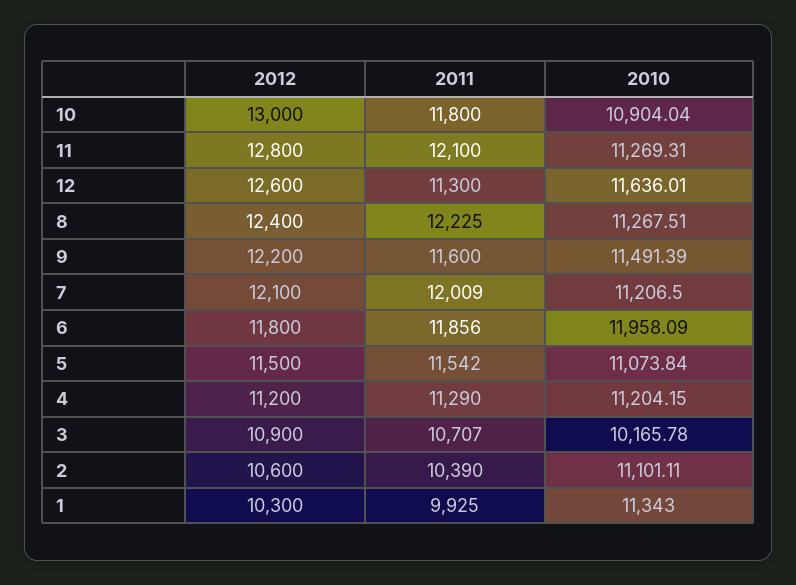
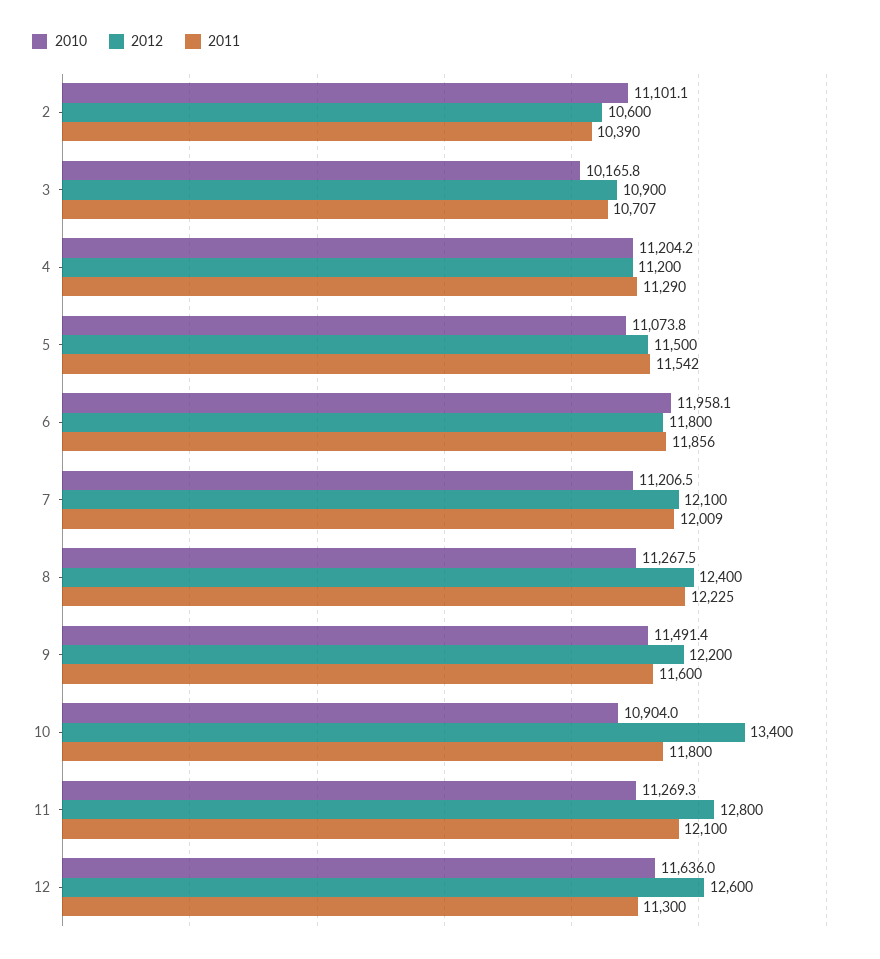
2012, 10: 13000 -> 13400
2012, 1: 10300 -> none
2011, 1: 9925 -> none
2010, 1: 11343 -> none

